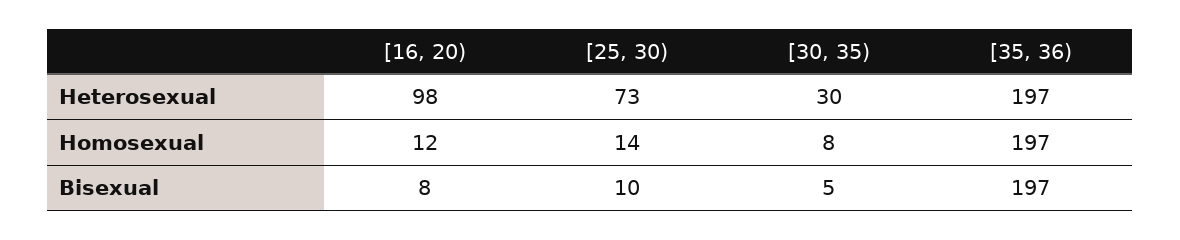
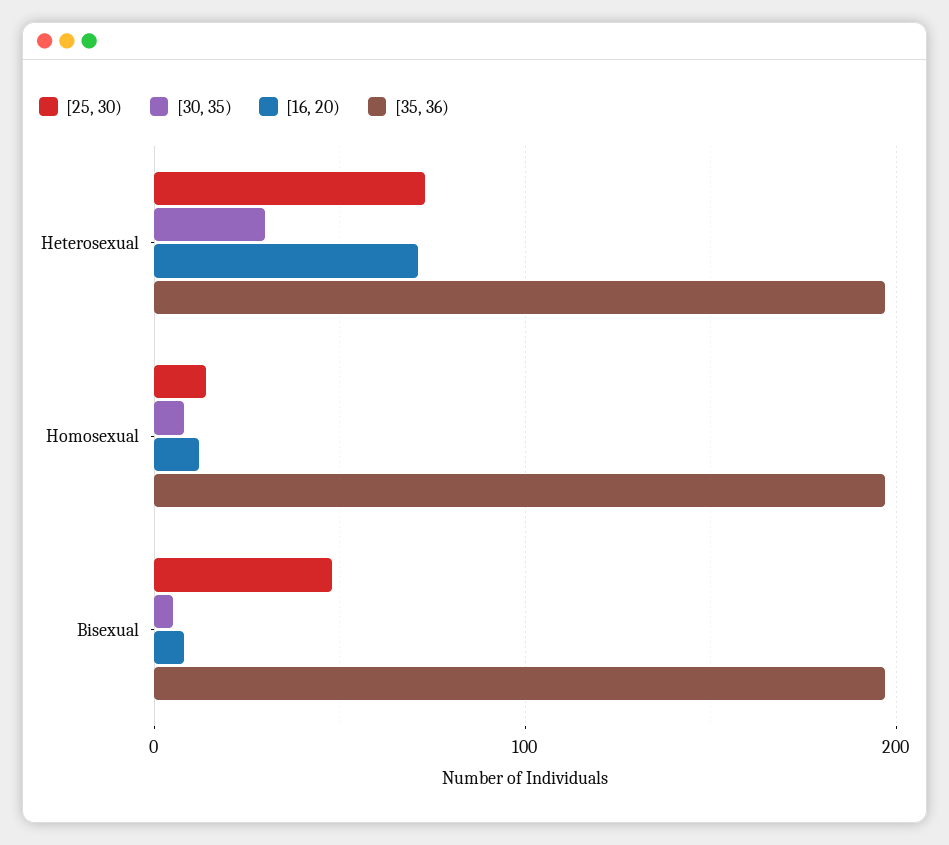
[16, 20), Heterosexual: 98 -> 70
[25, 30), Bisexual: 10 -> 50

